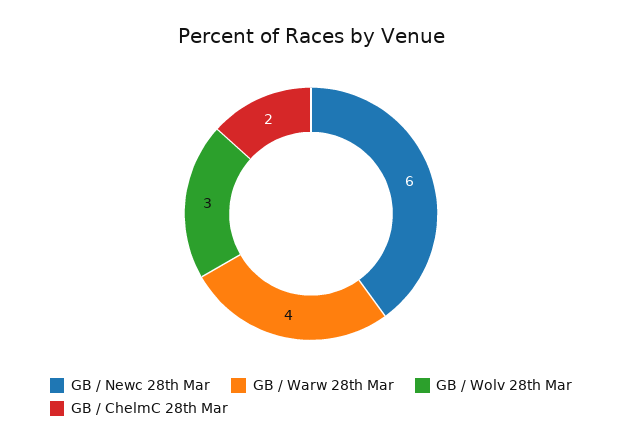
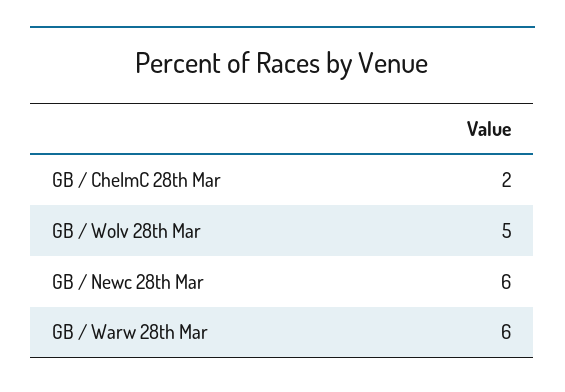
GB / Warw 28th Mar: 4 -> 6
GB / Wolv 28th Mar: 3 -> 5

